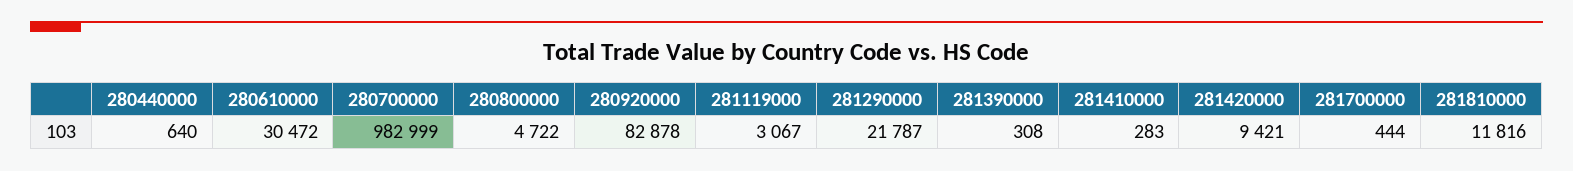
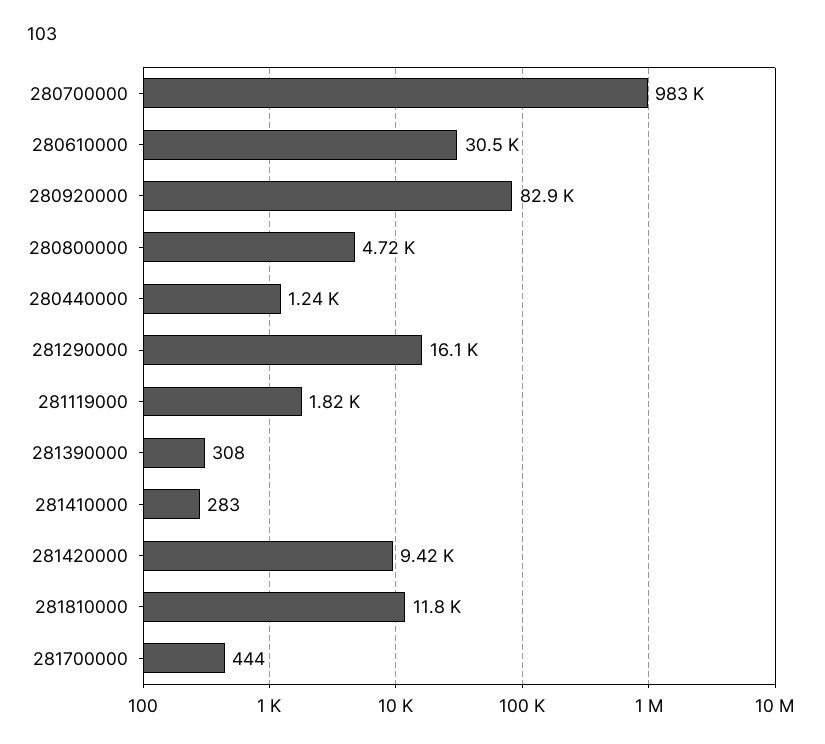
280440000: 640 -> 1240
281119000: 3067 -> 1820
281290000: 21787 -> 16100

